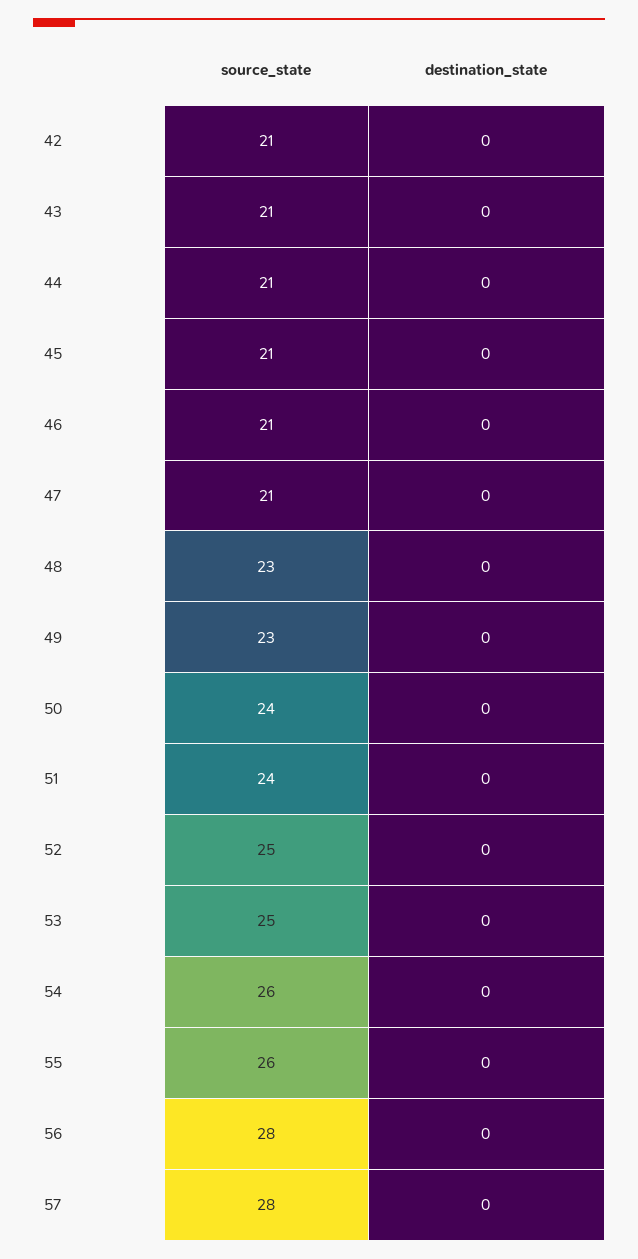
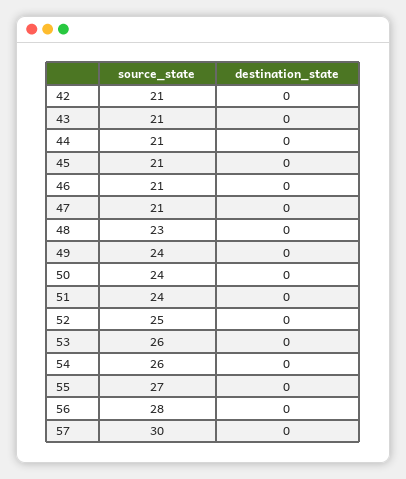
source_state, 49: 23 -> 24
source_state, 53: 25 -> 26
source_state, 55: 26 -> 27
source_state, 57: 28 -> 30

